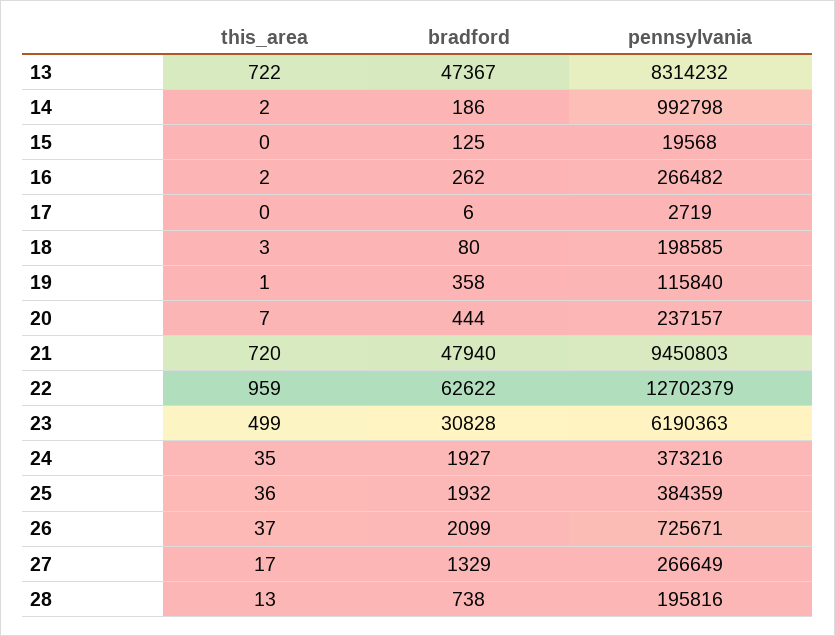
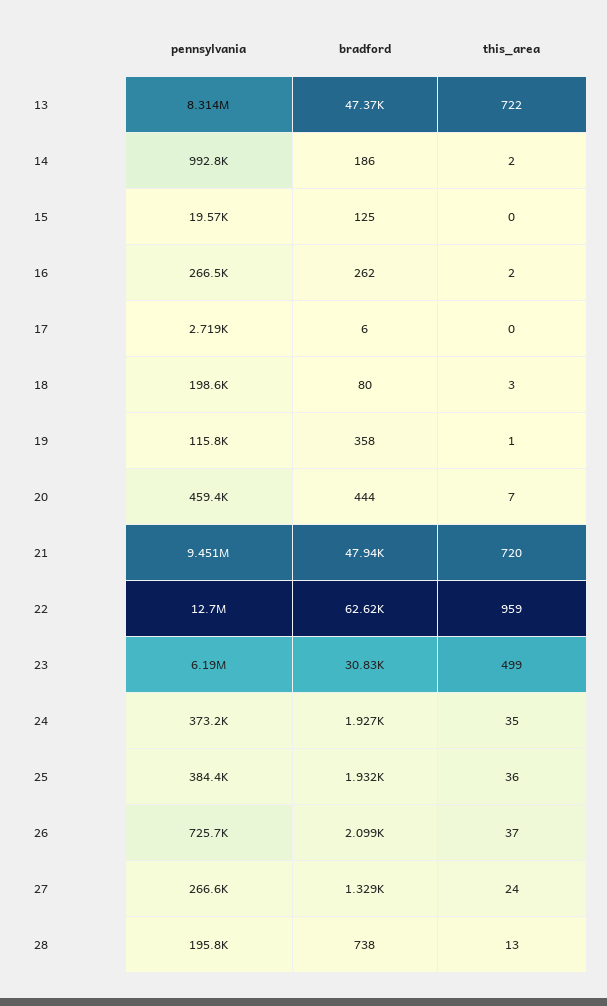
pennsylvania, 20: 237157 -> 459400
this_area, 27: 17 -> 24

